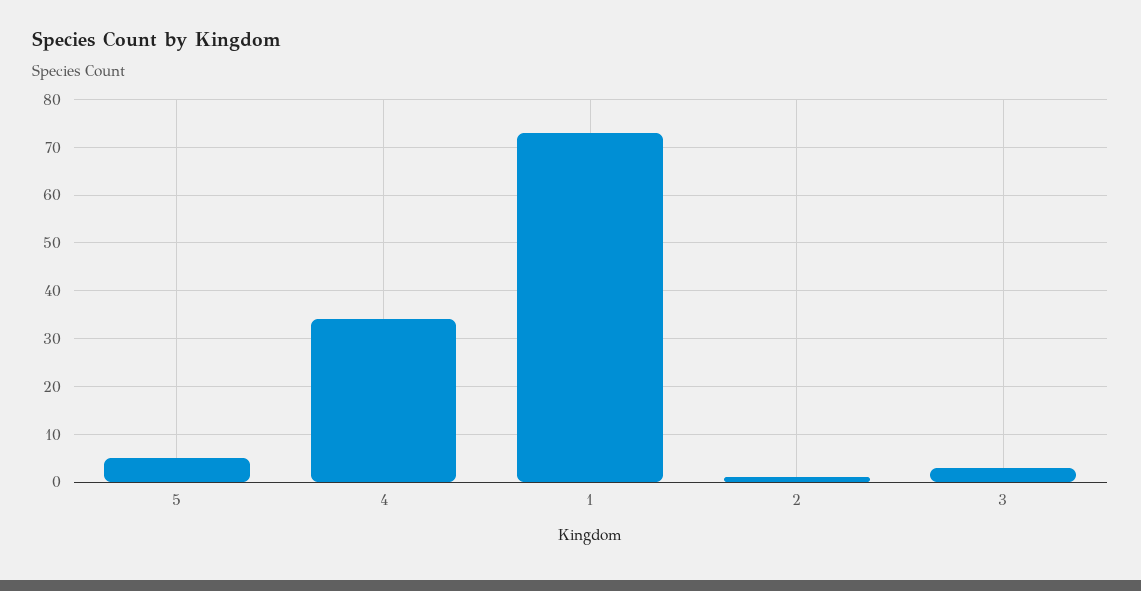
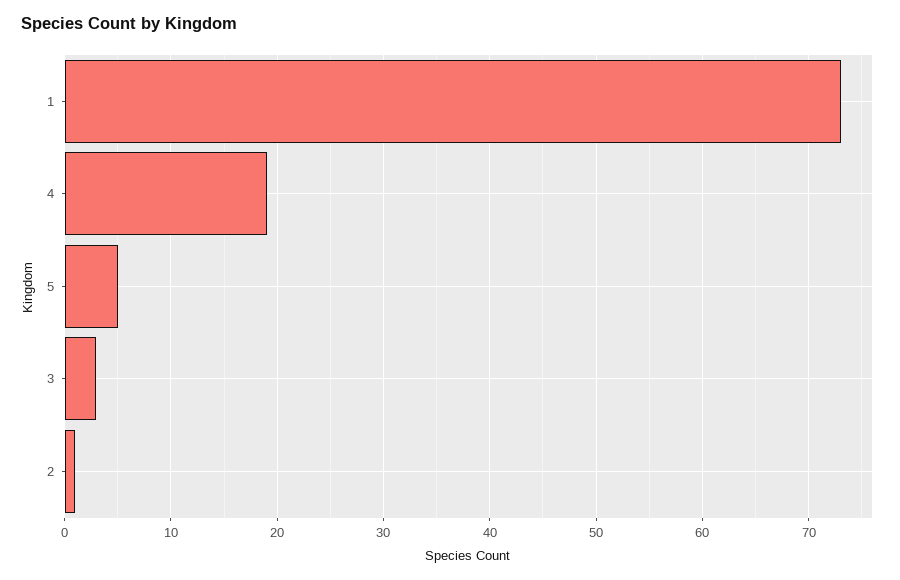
4: 35 -> 19

